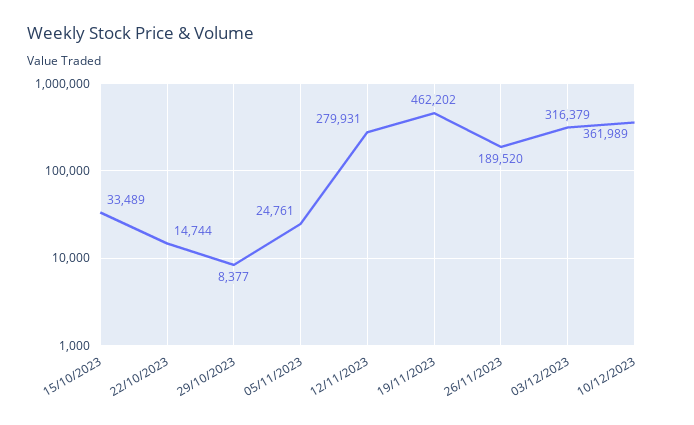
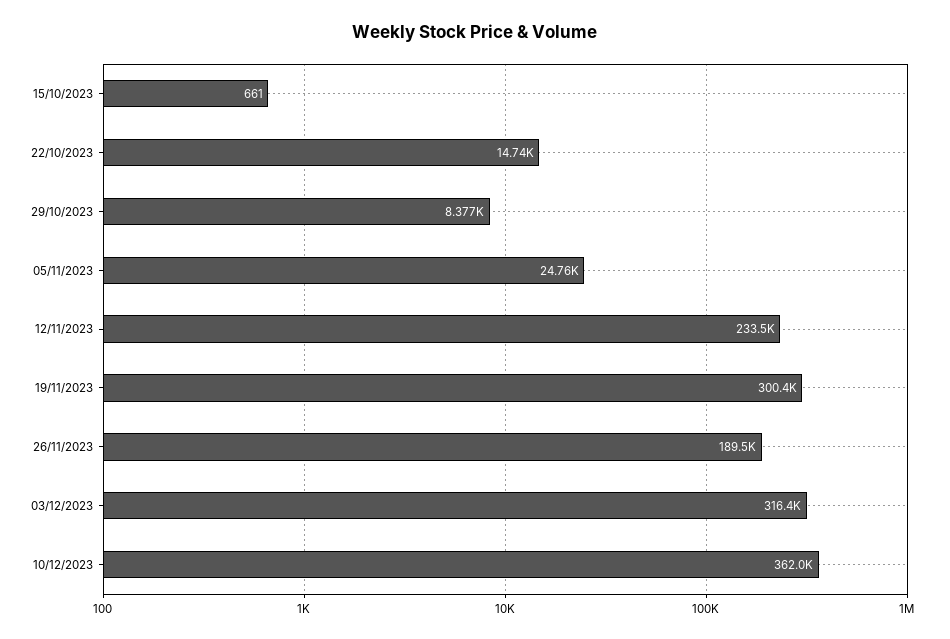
15/10/2023: 33489 -> 661
12/11/2023: 279931 -> 233500
19/11/2023: 462202 -> 300400

